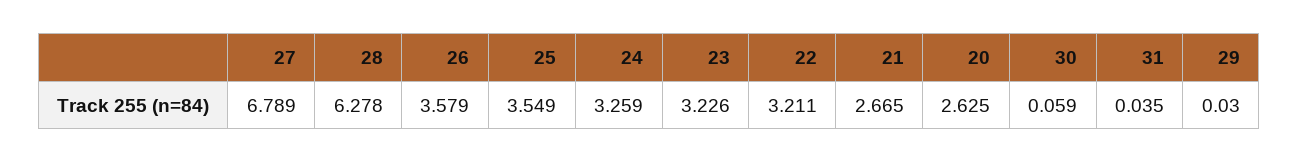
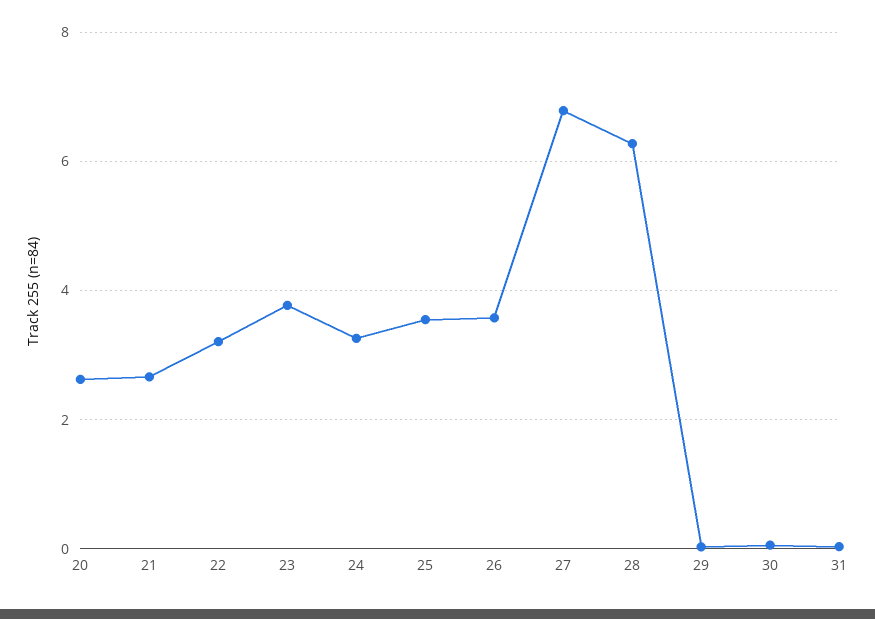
23: 3.226 -> 3.8

